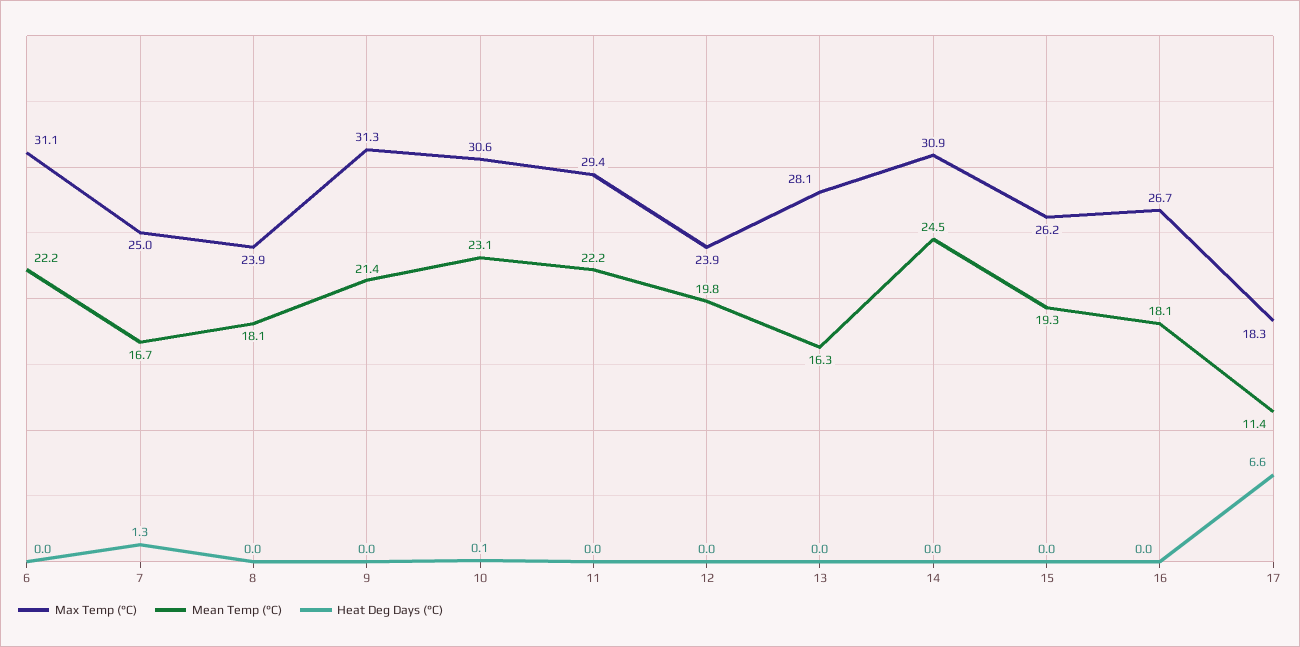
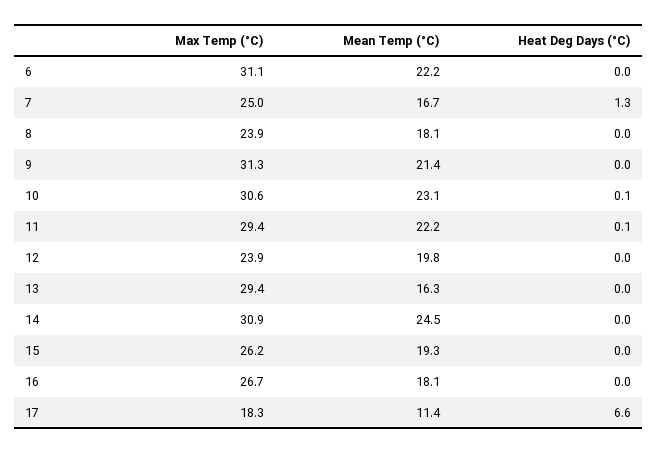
Heat Deg Days (°C), 11: 0 -> 0.1
Max Temp (°C), 13: 28.1 -> 29.4

